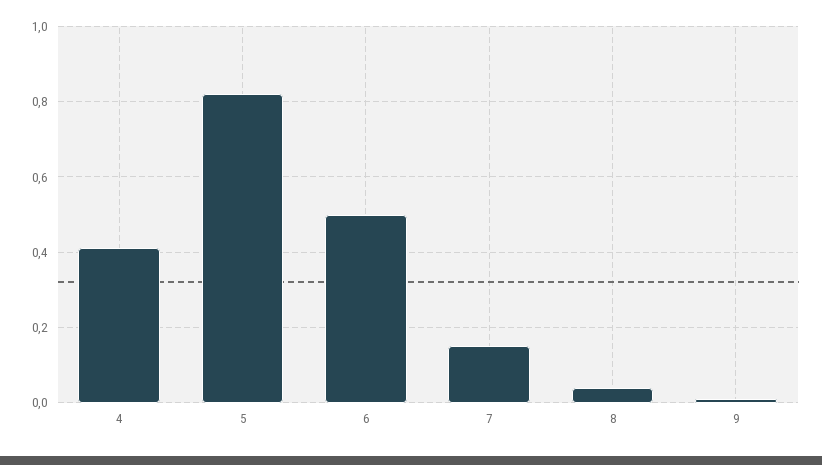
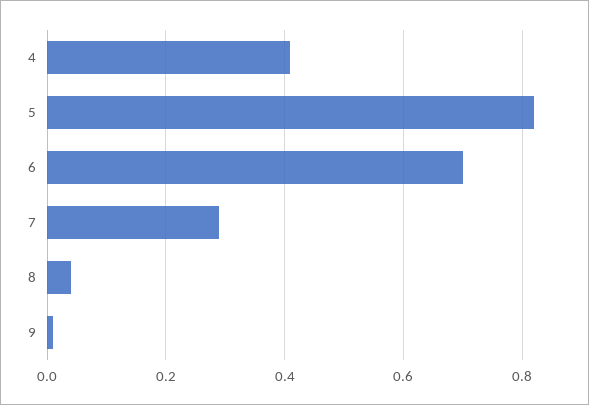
6: 0.5 -> 0.7
7: 0.15 -> 0.3

